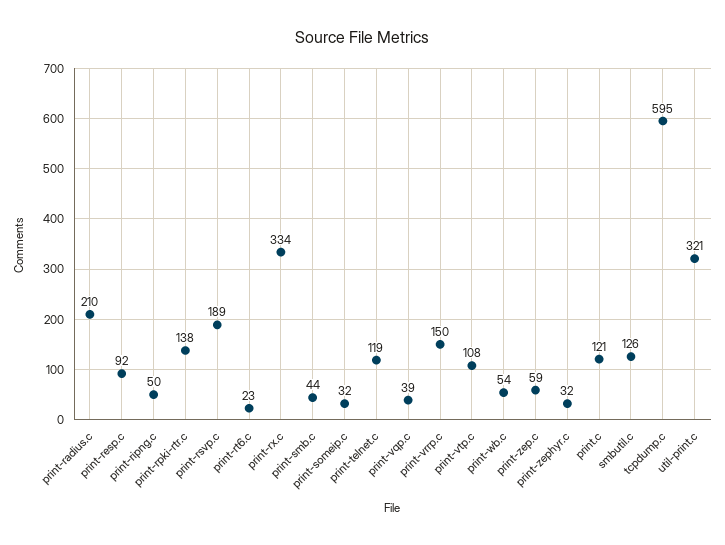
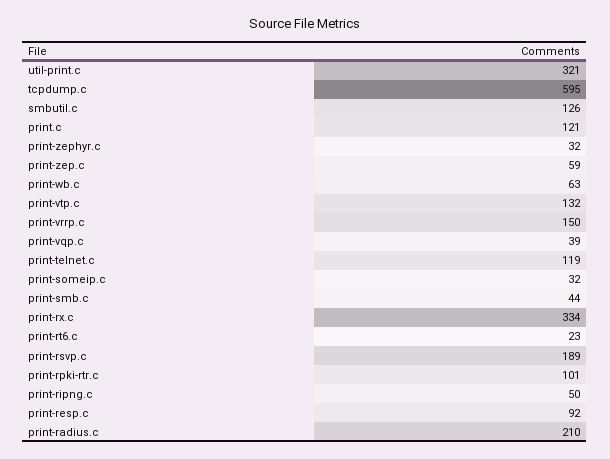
print-rpki-rtr.c: 138 -> 101
print-vtp.c: 108 -> 132
print-wb.c: 54 -> 63

